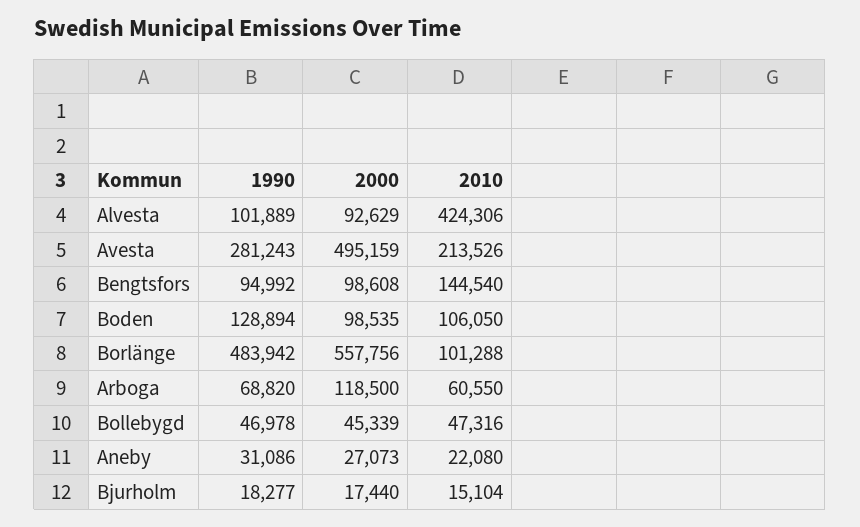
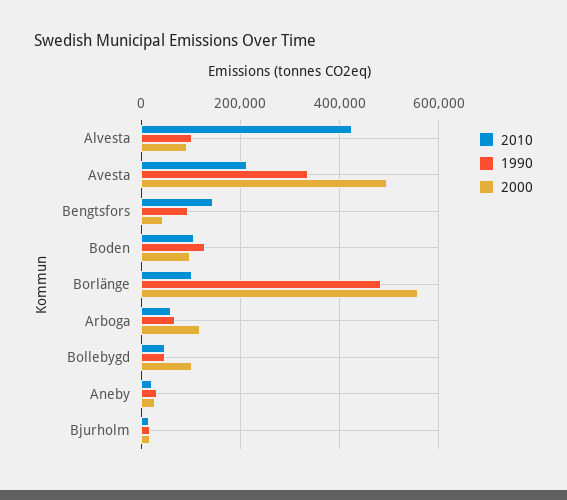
1990, Avesta: 281243 -> 340000
2000, Bengtsfors: 98608 -> 40000
2000, Bollebygd: 45339 -> 100000

